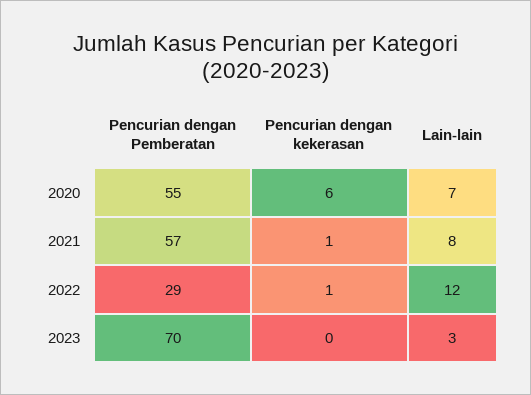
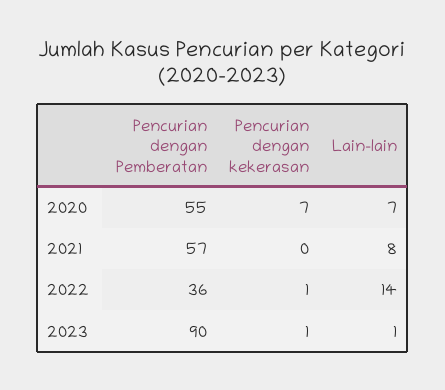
Pencurian dengan kekerasan, 2020: 6 -> 7
Pencurian dengan kekerasan, 2021: 1 -> 0
Pencurian dengan Pemberatan, 2022: 29 -> 36
Lain-lain, 2022: 12 -> 14
Pencurian dengan Pemberatan, 2023: 70 -> 90
Pencurian dengan kekerasan, 2023: 0 -> 1
Lain-lain, 2023: 3 -> 1

